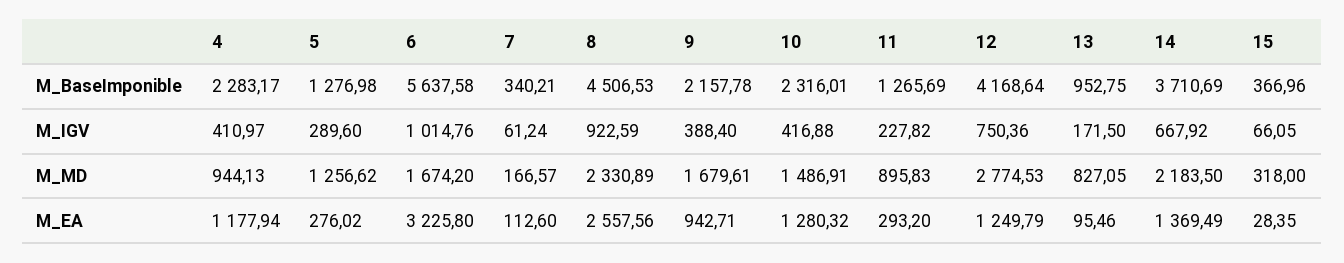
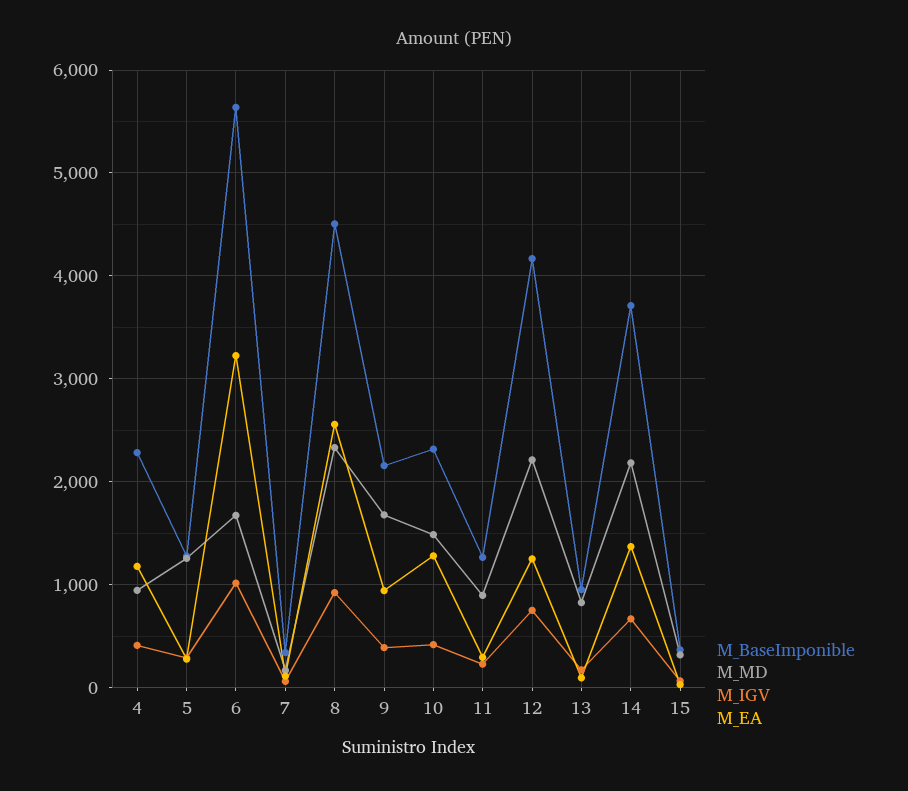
M_MD, 12: 2774.53 -> 2200

